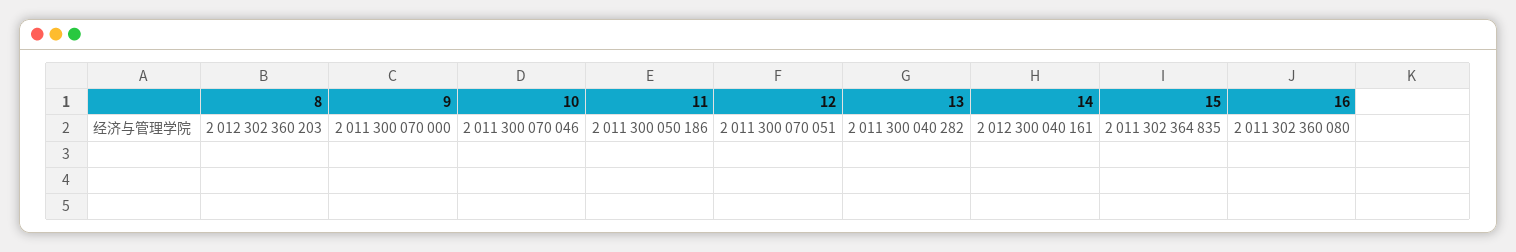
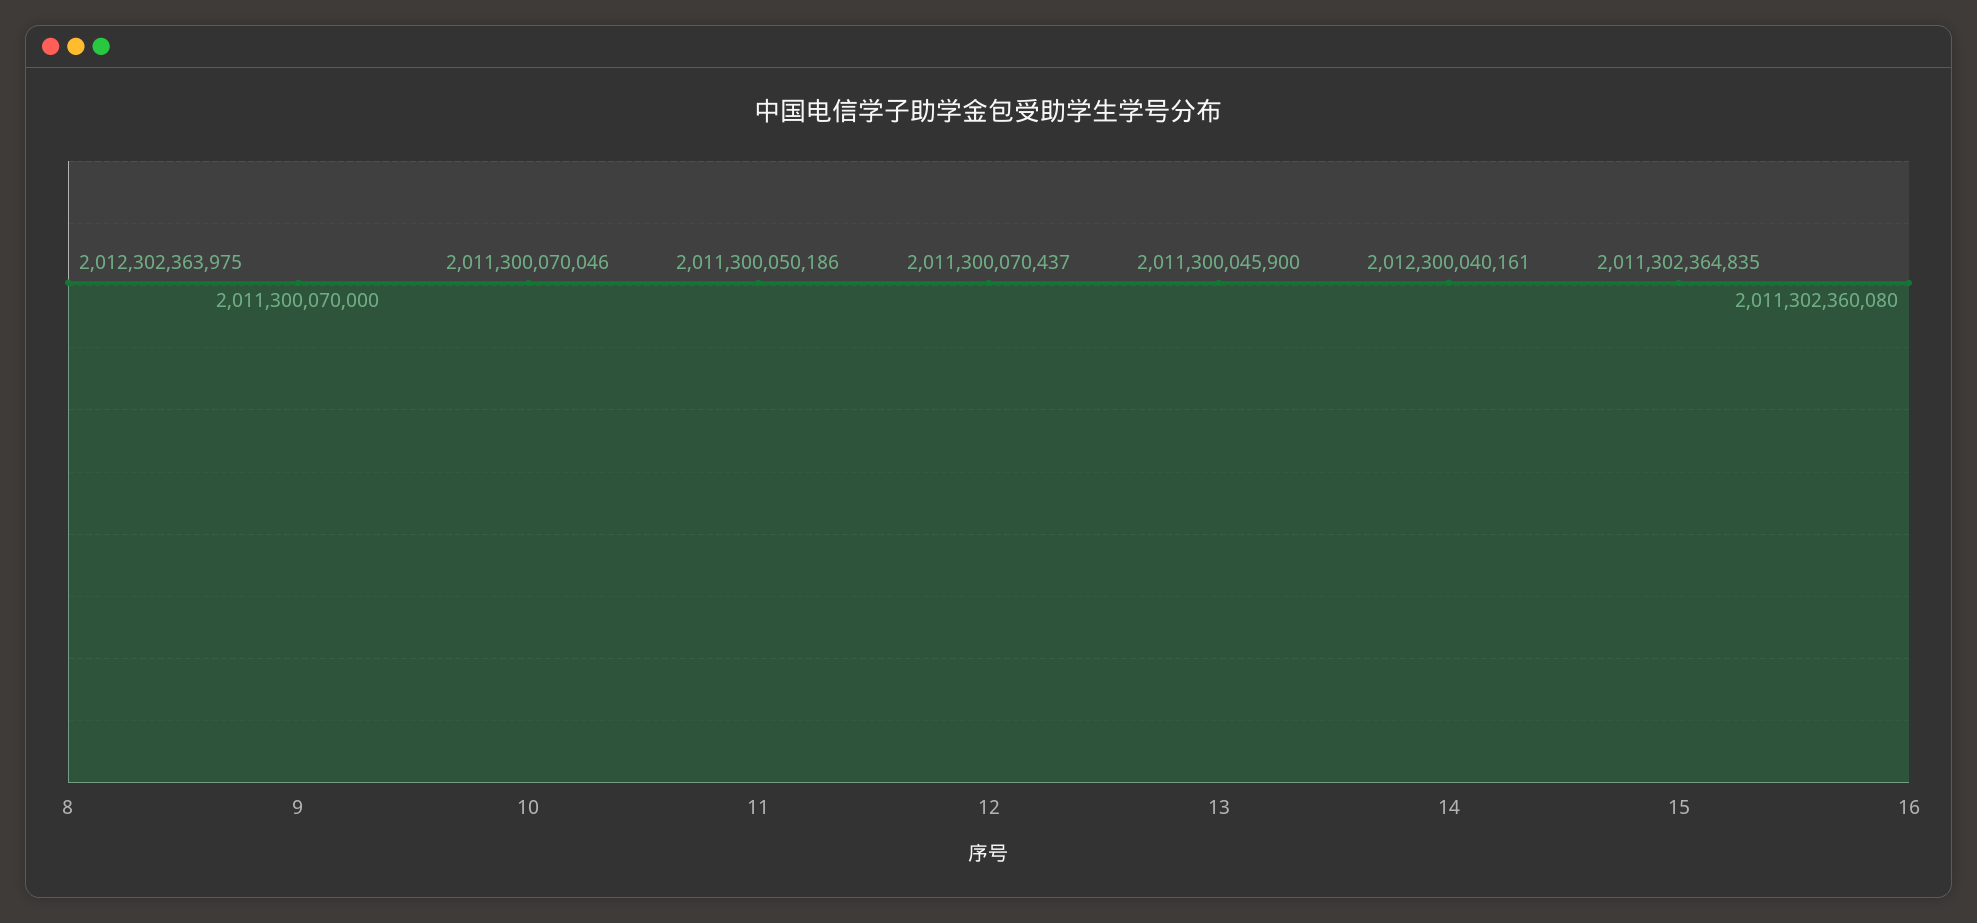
8: 2012302360203 -> 2012302363975
12: 2011300070051 -> 2011300070437
13: 2011300040282 -> 2011300045900

